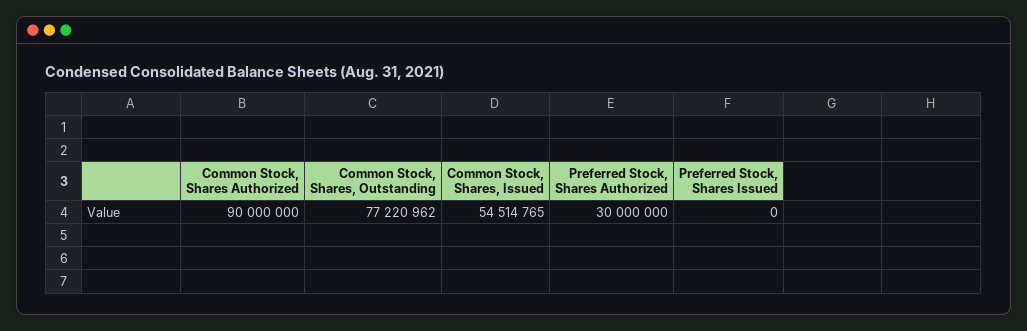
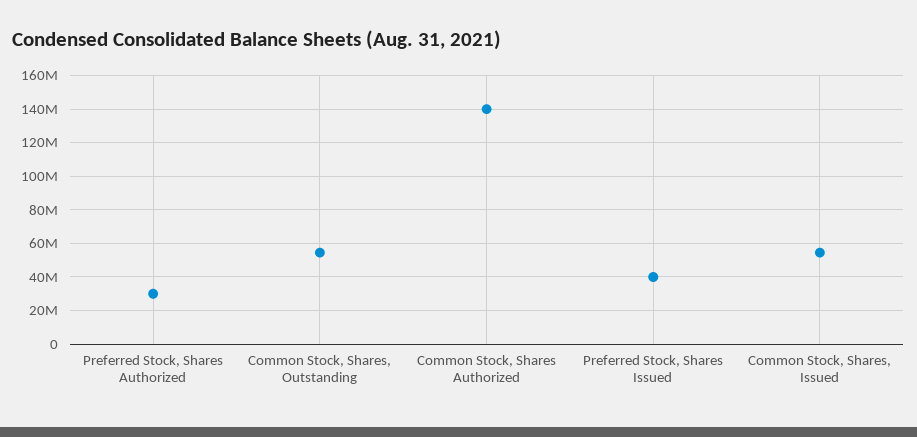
Common Stock, Shares Authorized: 90000000 -> 140000000
Common Stock, Shares, Outstanding: 77220962 -> 55000000
Preferred Stock, Shares Issued: 0 -> 40000000

